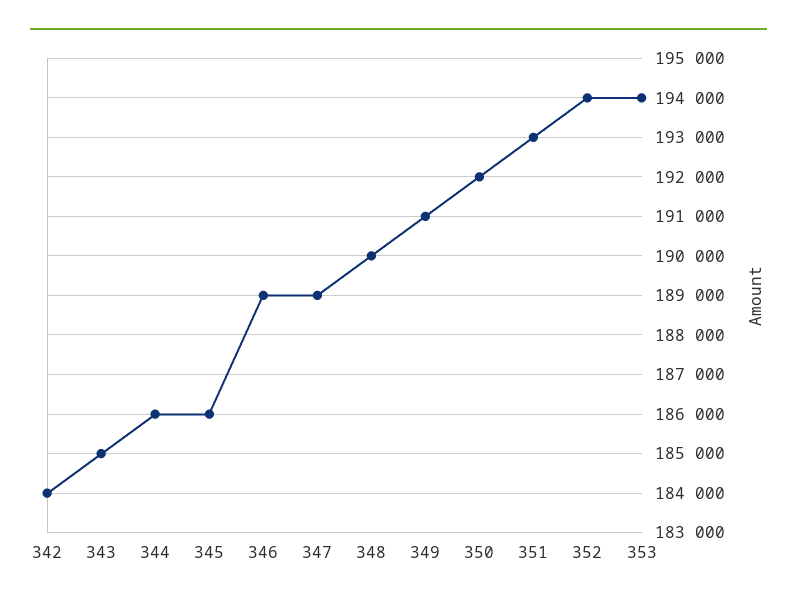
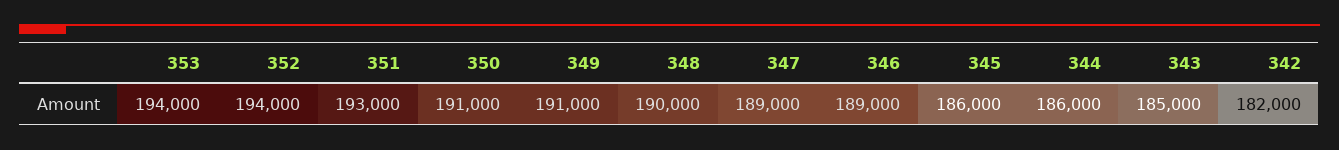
342: 184000 -> 182000
350: 192000 -> 191000

